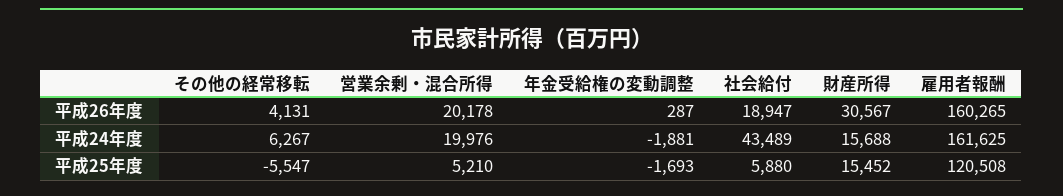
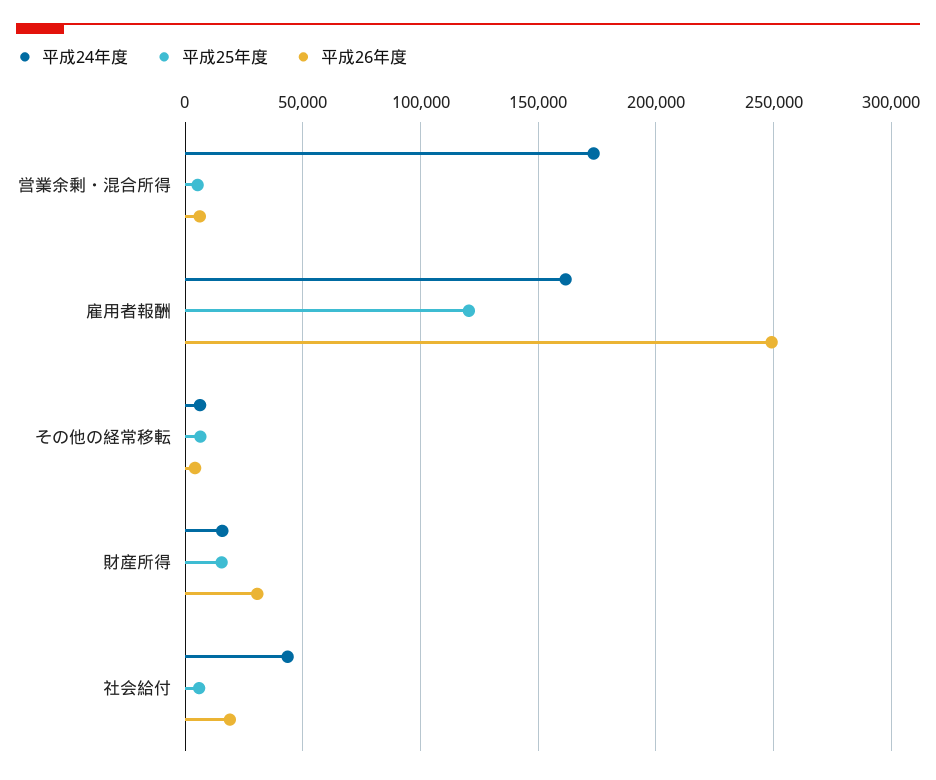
平成26年度, 営業余剰・混合所得: 20178 -> 5000
平成26年度, 年金受給権の変動調整: 287 -> none
平成26年度, 雇用者報酬: 160265 -> 250000
平成24年度, 営業余剰・混合所得: 19976 -> 175000
平成24年度, 年金受給権の変動調整: -1881 -> none
平成25年度, その他の経常移転: -5547 -> 5000
平成25年度, 年金受給権の変動調整: -1693 -> none

